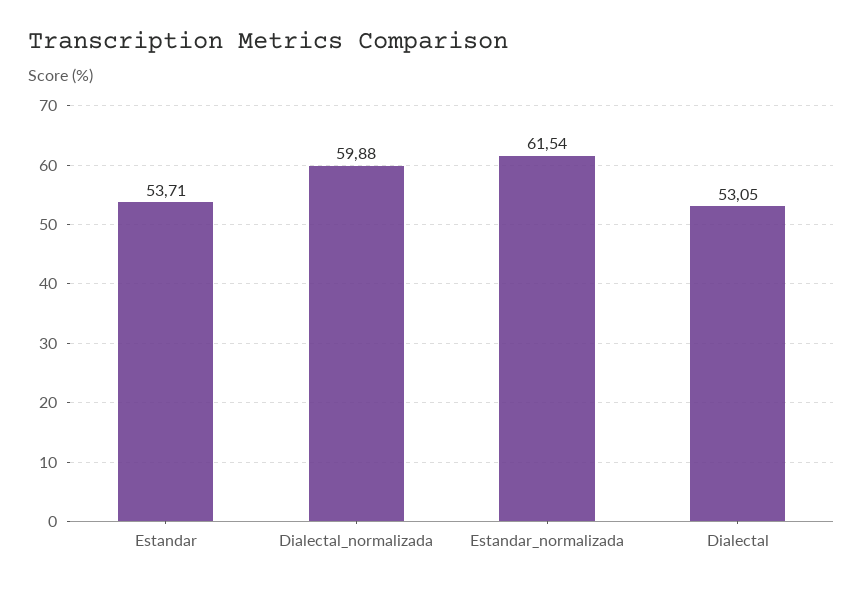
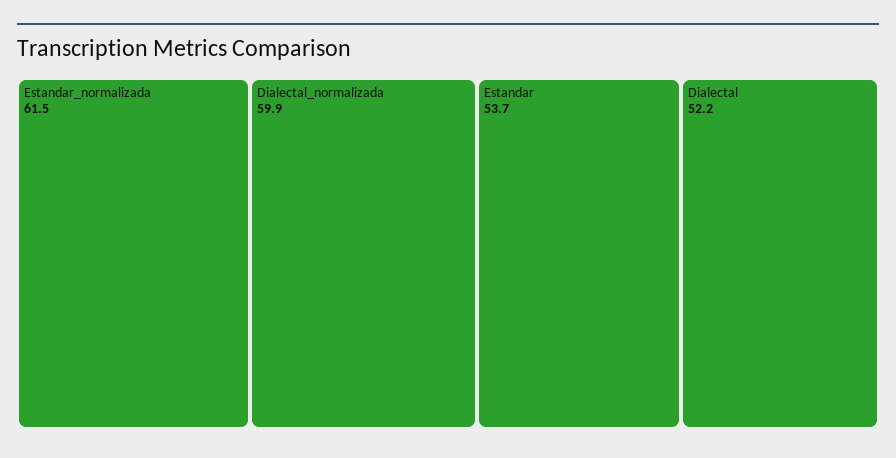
Dialectal: 53.05 -> 52.2

